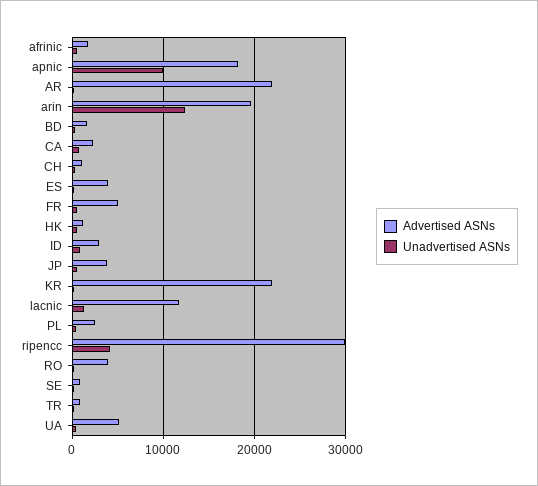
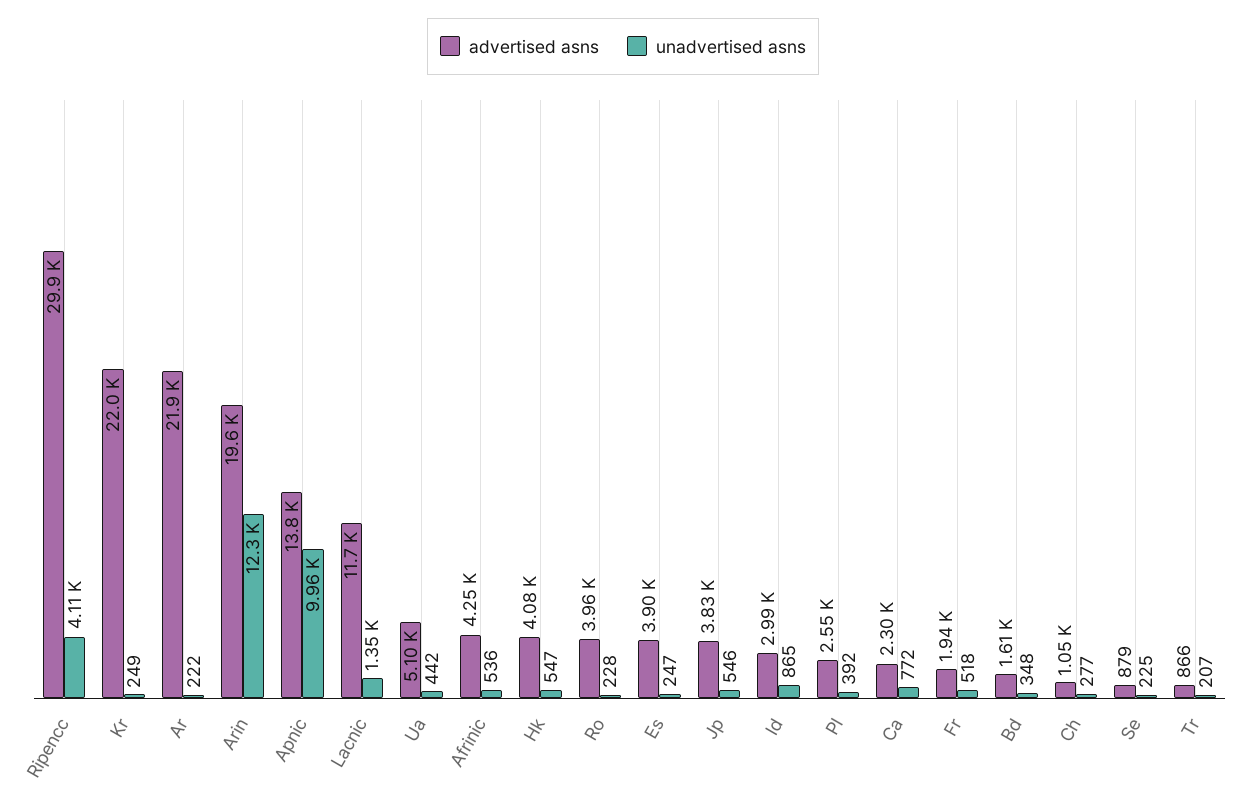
Advertised ASNs, afrinic: 2000 -> 4250
Advertised ASNs, apnic: 18000 -> 13800
Advertised ASNs, FR: 5000 -> 1940
Advertised ASNs, HK: 1000 -> 4080

